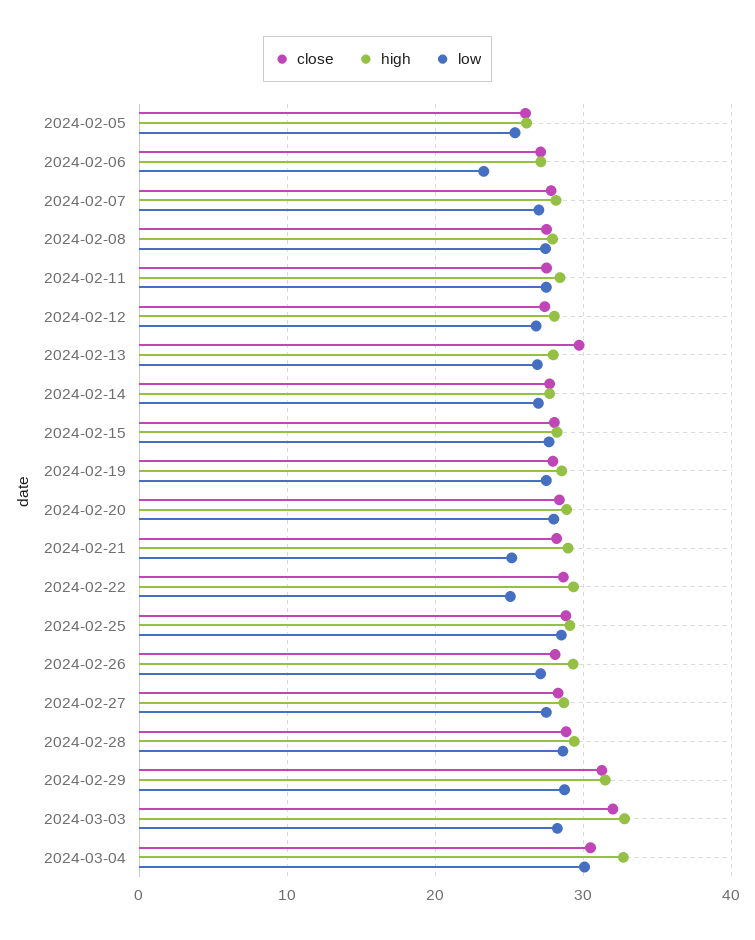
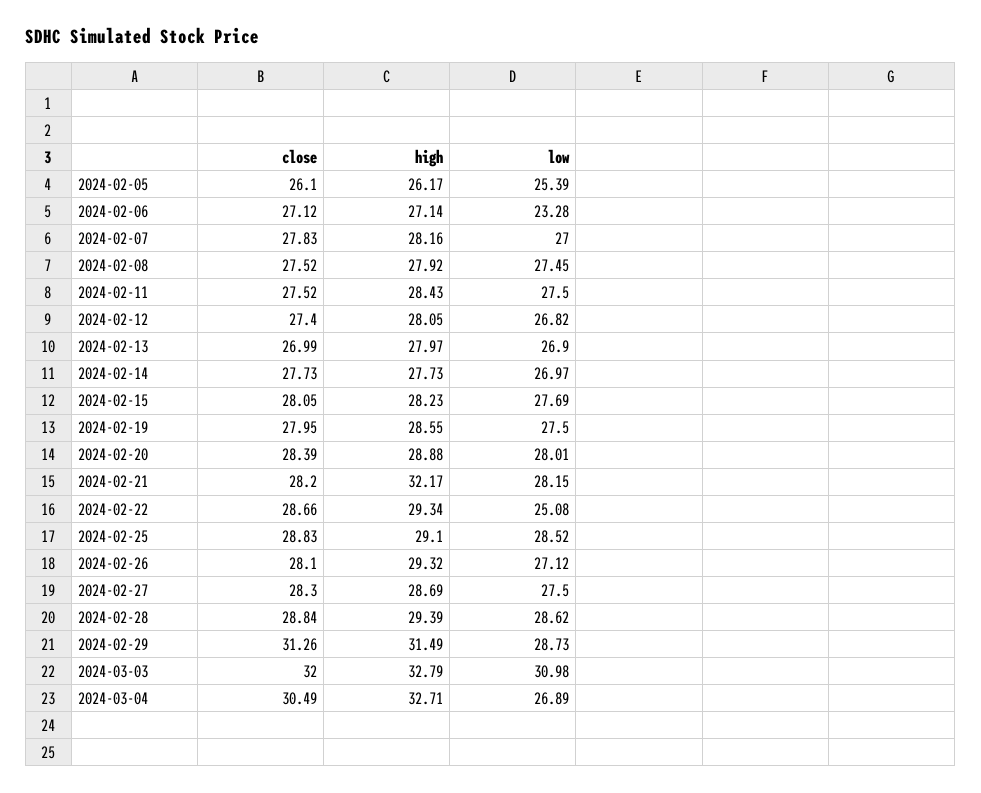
close, 2024-02-13: 30 -> 26.99
high, 2024-02-21: 29 -> 32.17
low, 2024-02-21: 25 -> 28.15
low, 2024-03-03: 28 -> 30.98
low, 2024-03-04: 30 -> 26.89

